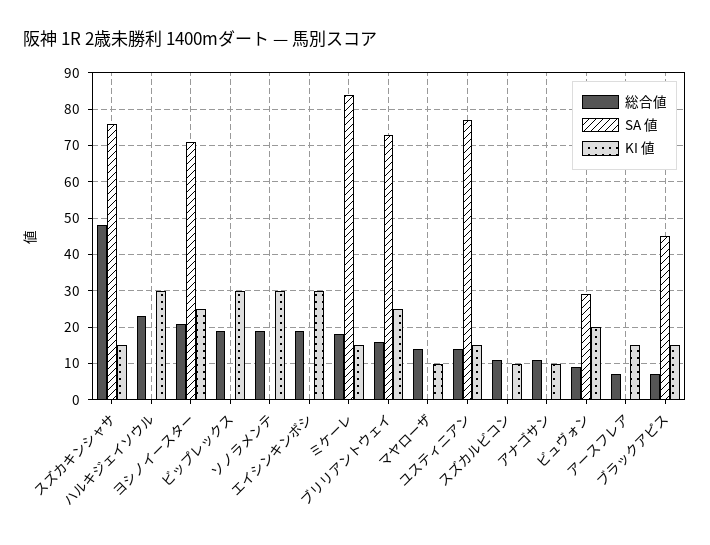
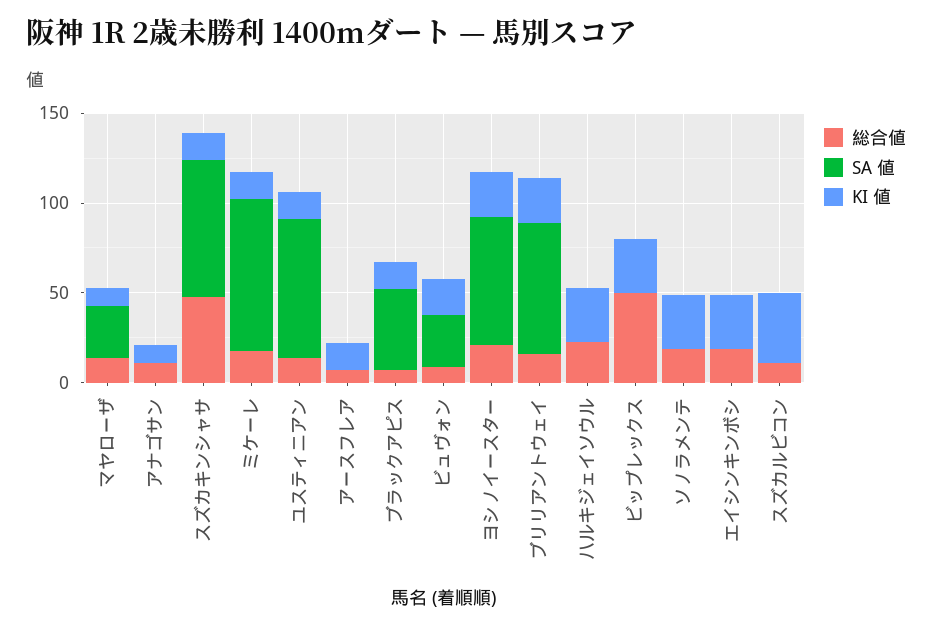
総合値, ビップレックス: 20 -> 50
SA 値, マヤローザ: 0 -> 30
KI 値, スズカルビコン: 10 -> 40

